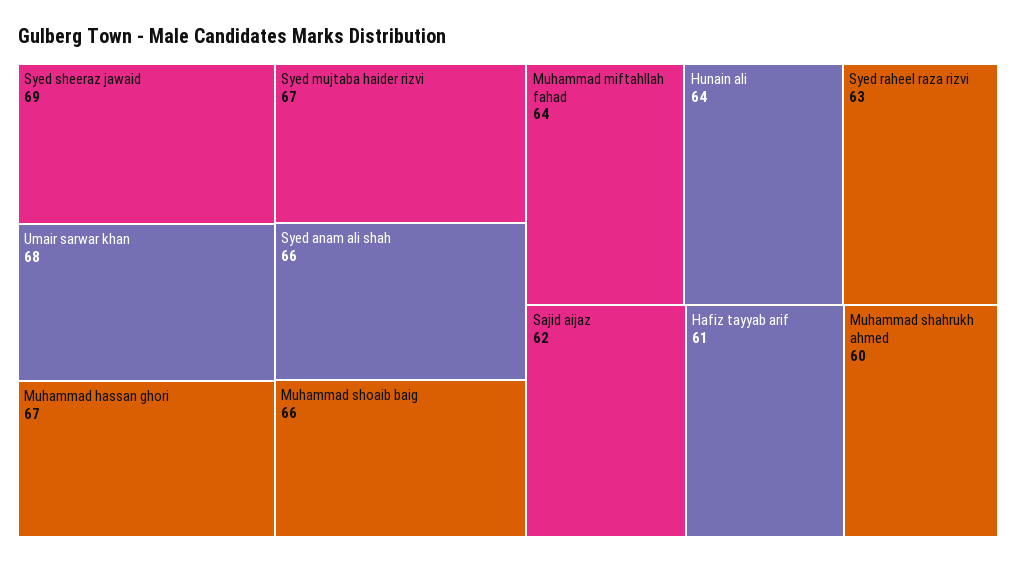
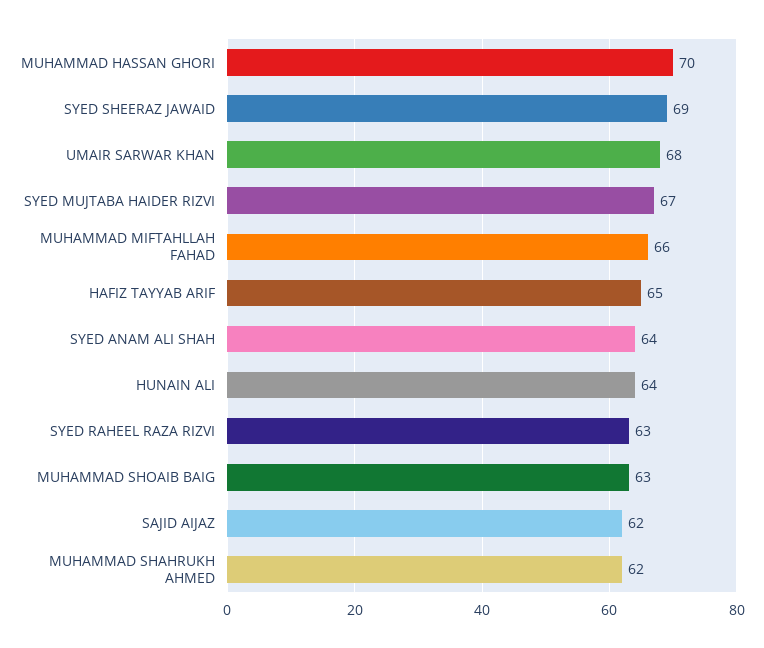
Muhammad hassan ghori: 67 -> 70
Syed anam ali shah: 66 -> 64
Muhammad shoaib baig: 66 -> 63
Muhammad miftahllah fahad: 64 -> 66
Hafiz tayyab arif: 61 -> 65
Muhammad shahrukh ahmed: 60 -> 62

